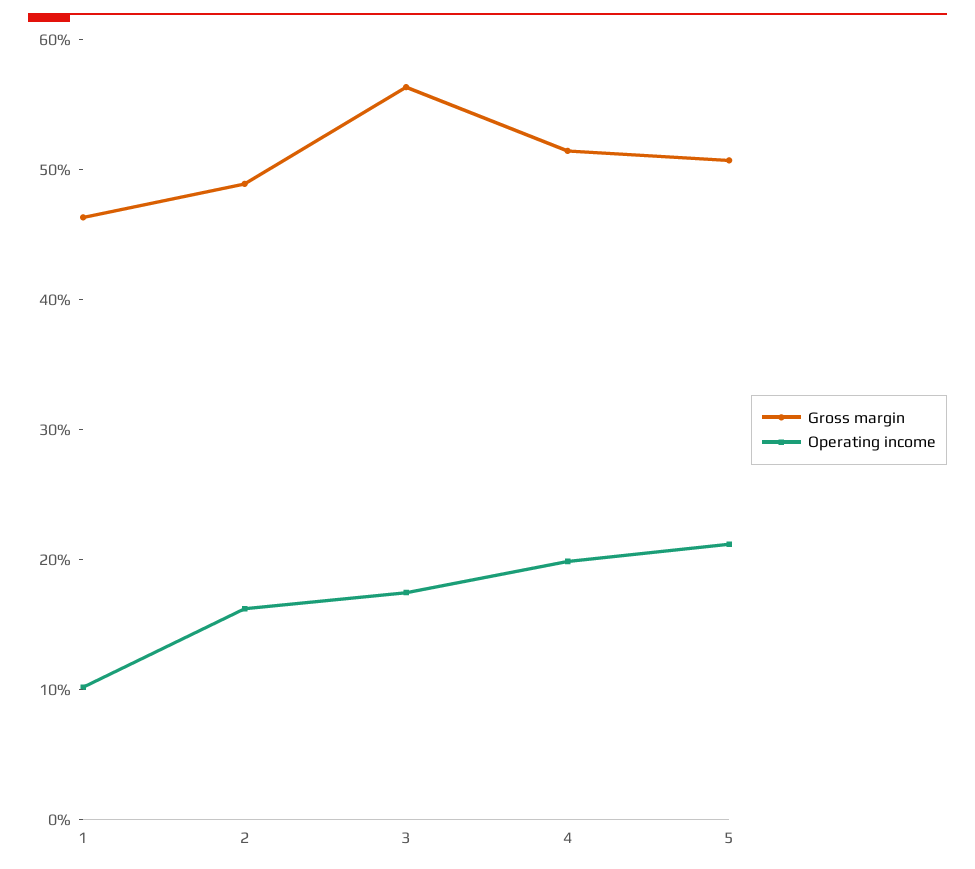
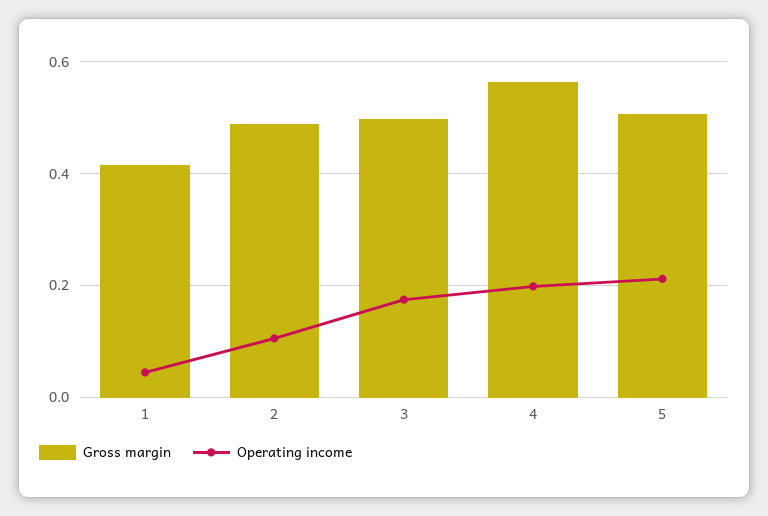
Gross margin, 1: 0.46 -> 0.42
Operating income, 1: 0.1 -> 0.04
Operating income, 2: 0.16 -> 0.1
Gross margin, 3: 0.56 -> 0.5
Gross margin, 4: 0.52 -> 0.56

